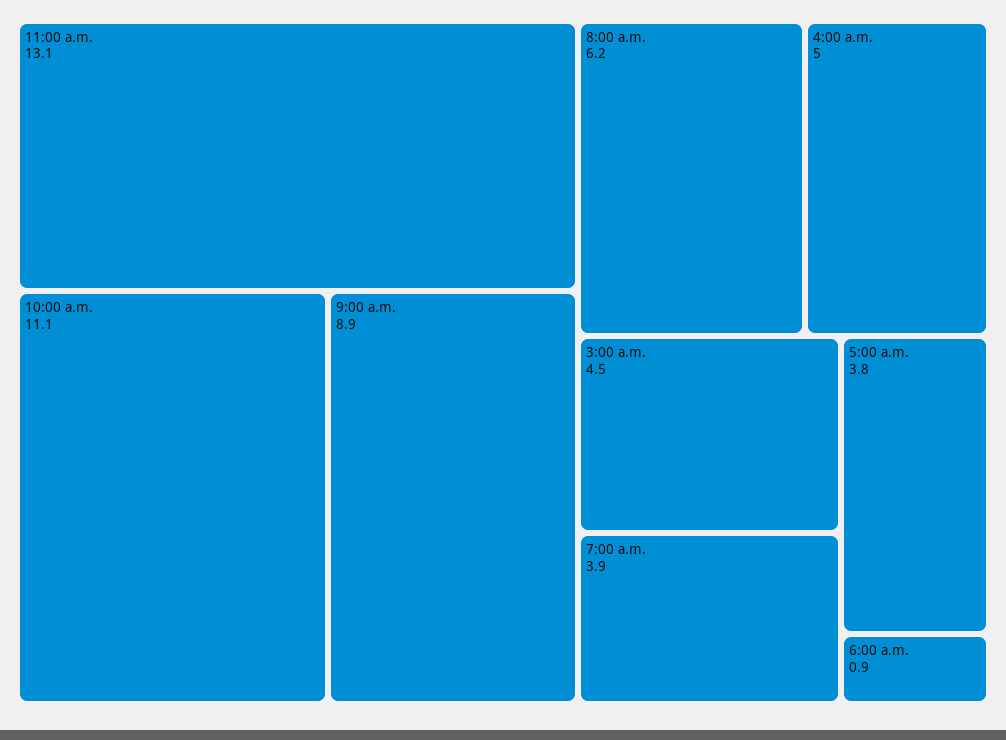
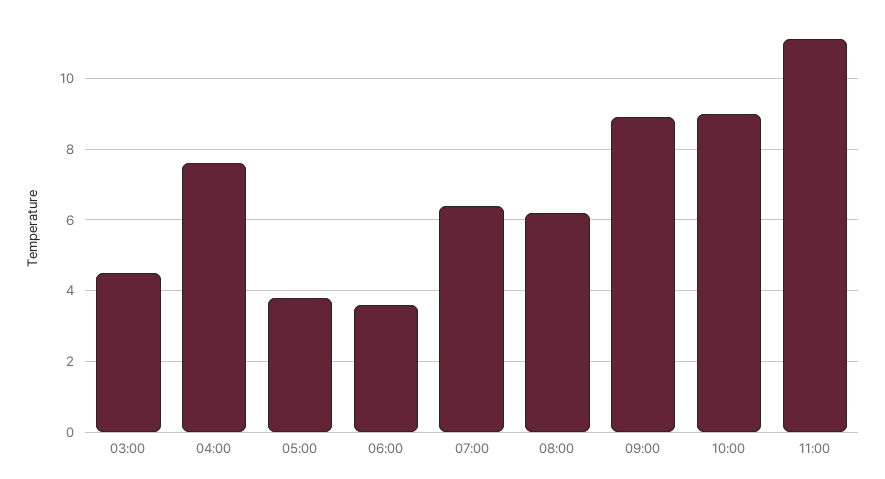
11:00 a.m.: 13.1 -> 11
10:00 a.m.: 11.1 -> 9
4:00 a.m.: 5 -> 7.5
7:00 a.m.: 3.9 -> 6.5
6:00 a.m.: 0.9 -> 3.5

